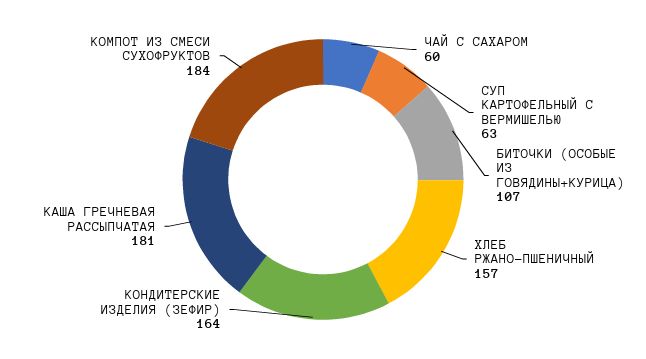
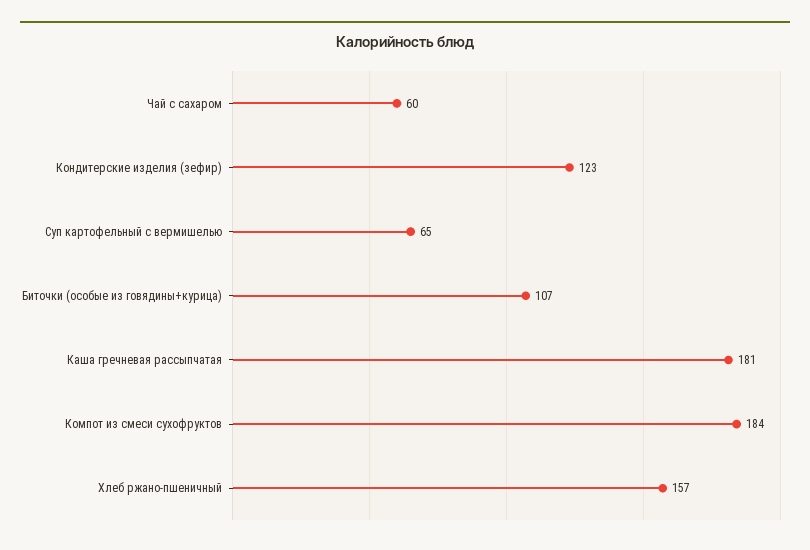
СУП КАРТОФЕЛЬНЫЙ С ВЕРМИШЕЛЬЮ: 63 -> 65
КОНДИТЕРСКИЕ ИЗДЕЛИЯ (ЗЕФИР): 164 -> 123

